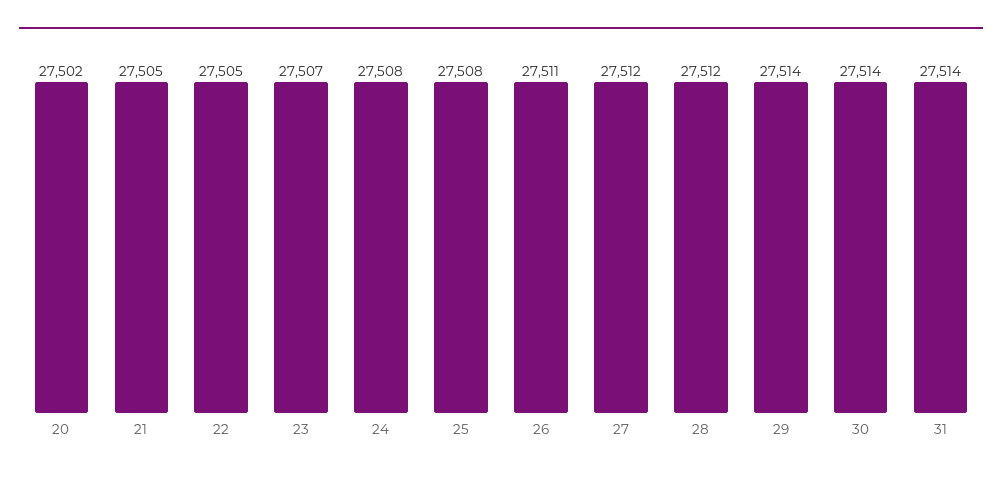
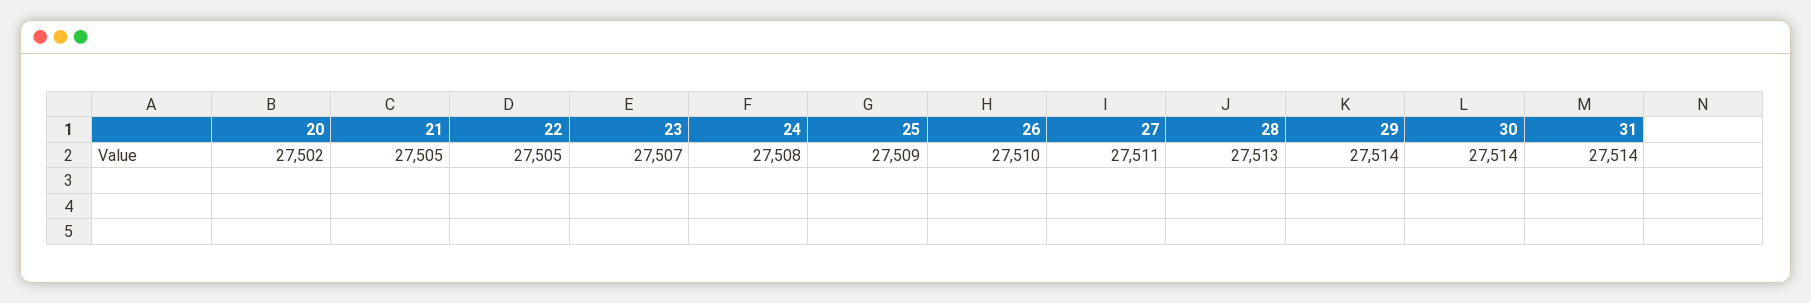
25: 27508 -> 27509
26: 27511 -> 27510
27: 27512 -> 27511
28: 27512 -> 27513

